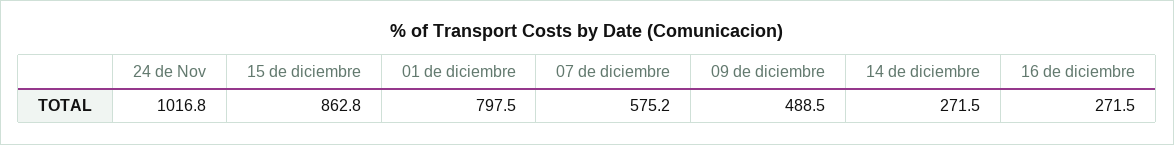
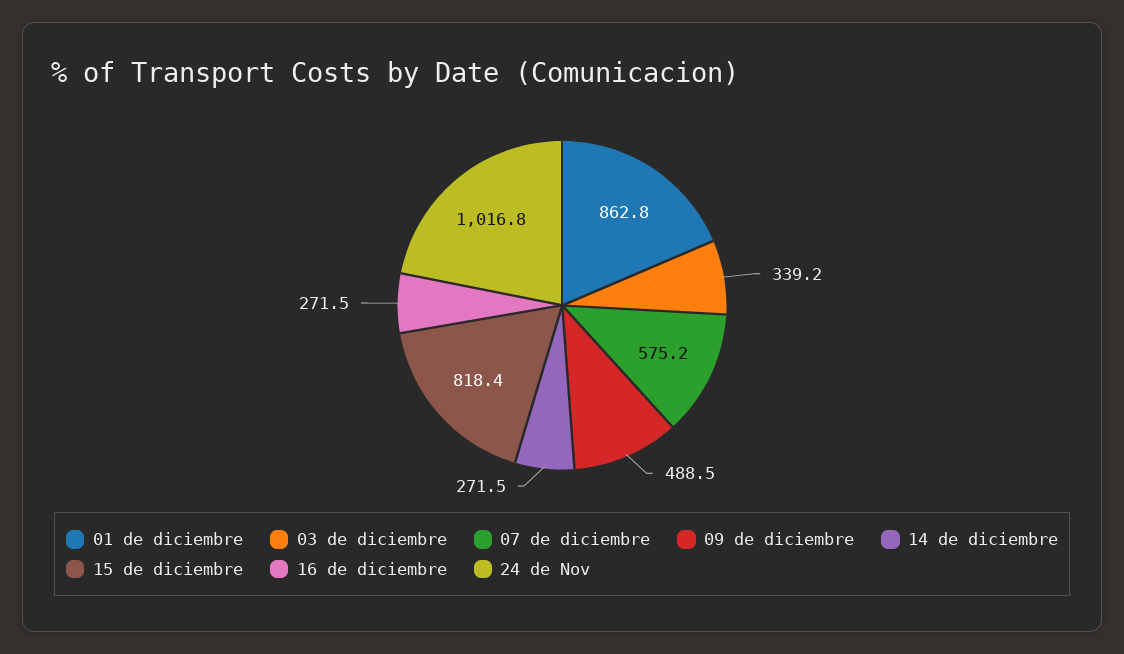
15 de diciembre: 862.8 -> 818.4
01 de diciembre: 797.5 -> 862.8
03 de diciembre: none -> 339.2

